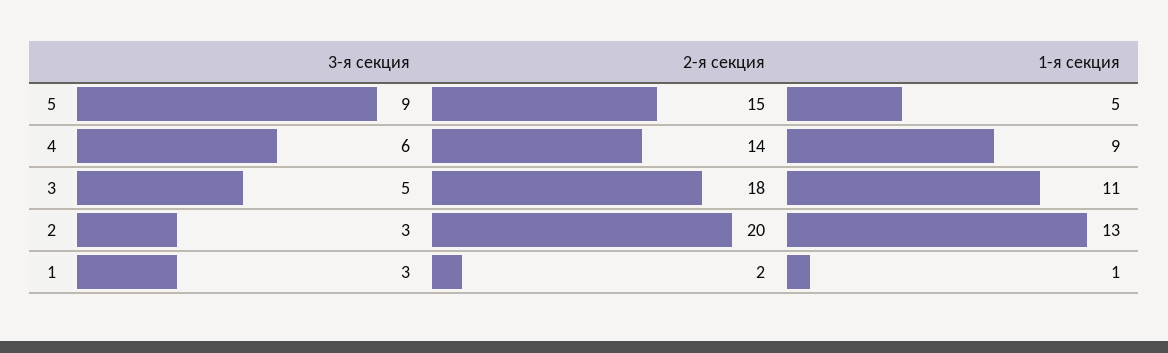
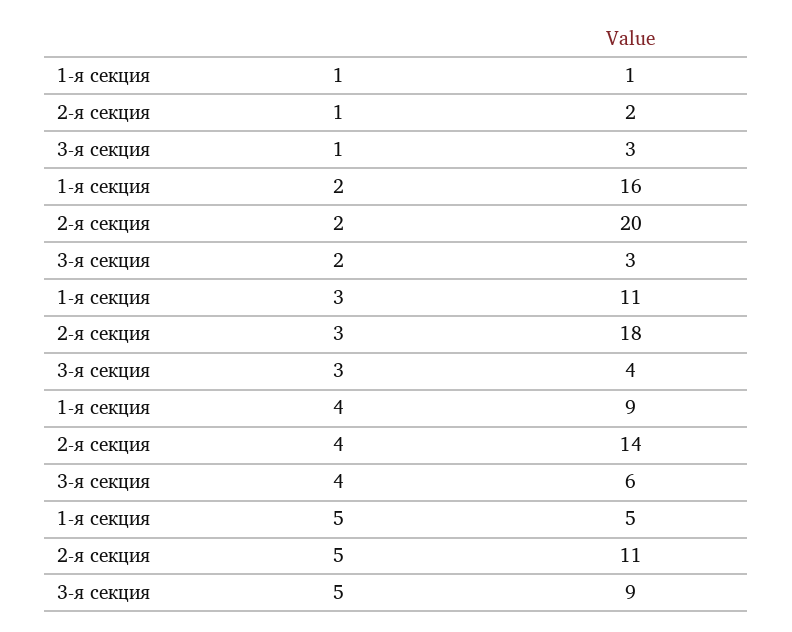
2-я секция, 5: 15 -> 11
3-я секция, 3: 5 -> 4
1-я секция, 2: 13 -> 16

